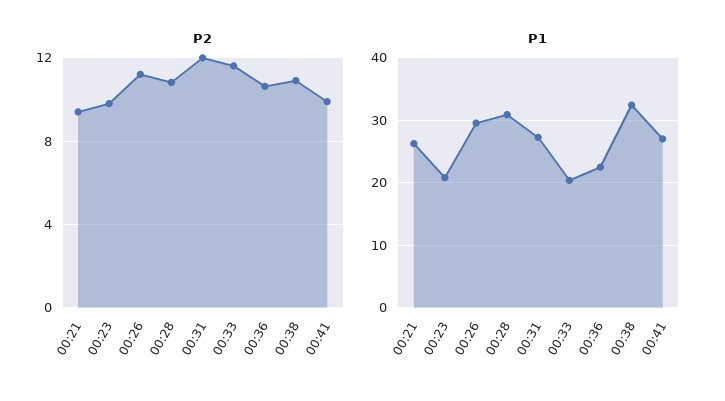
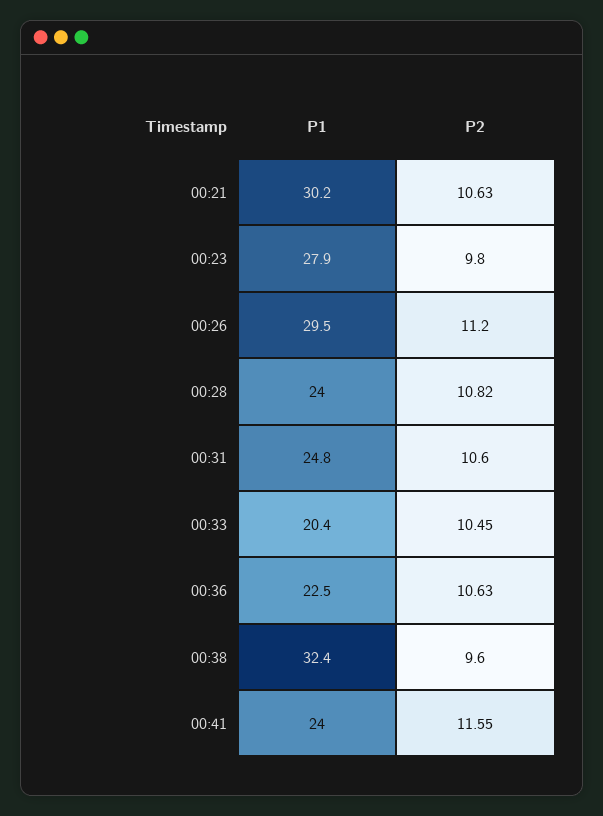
P2, 00:21: 9.5 -> 10.63
P2, 00:31: 12 -> 10.6
P2, 00:33: 11.5 -> 10.45
P2, 00:38: 11 -> 9.6
P2, 00:41: 10 -> 11.55
P1, 00:21: 26 -> 30.2
P1, 00:23: 21 -> 27.9
P1, 00:28: 31 -> 24
P1, 00:31: 27 -> 24.8
P1, 00:41: 27 -> 24

